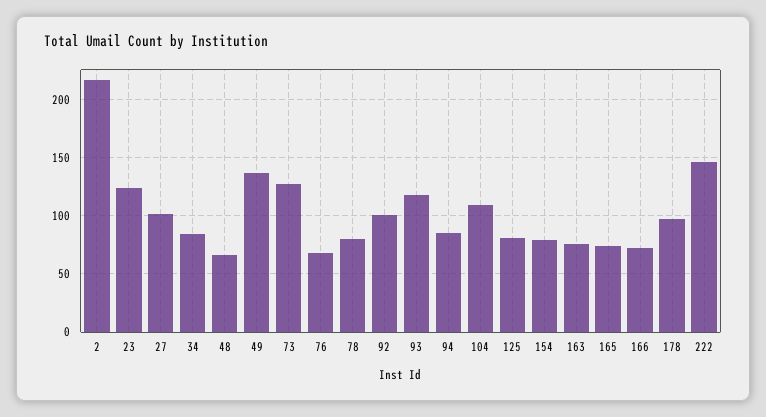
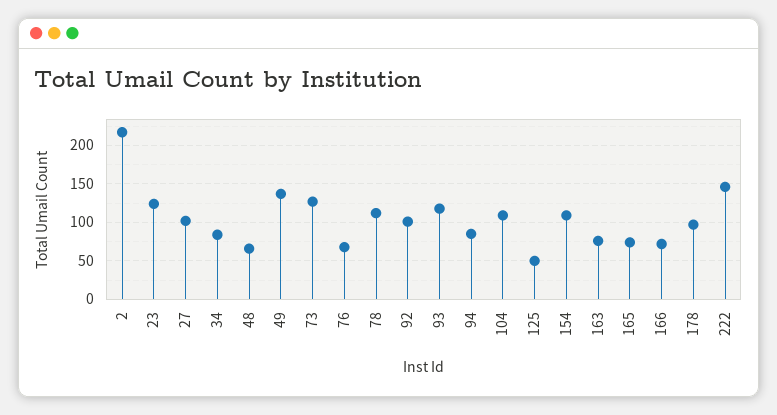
78: 80 -> 110
125: 80 -> 50
154: 80 -> 110

